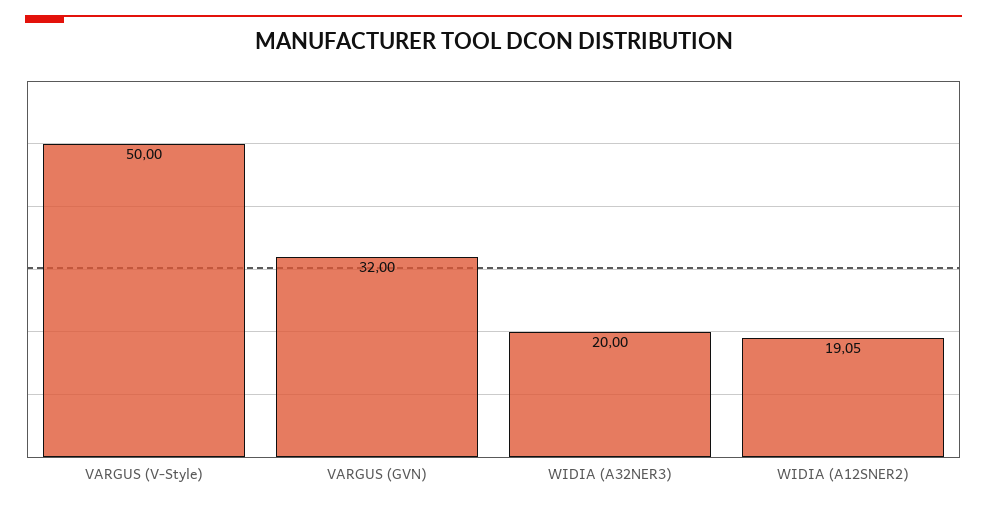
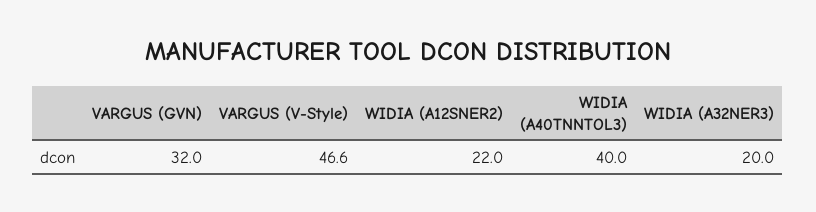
VARGUS (V-Style): 50 -> 46.6
WIDIA (A12SNER2): 19.05 -> 22
WIDIA (A40TNNTOL3): none -> 40

